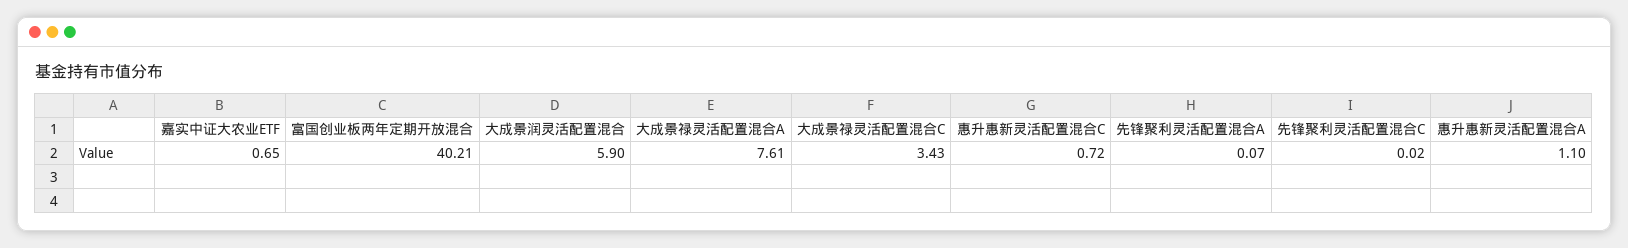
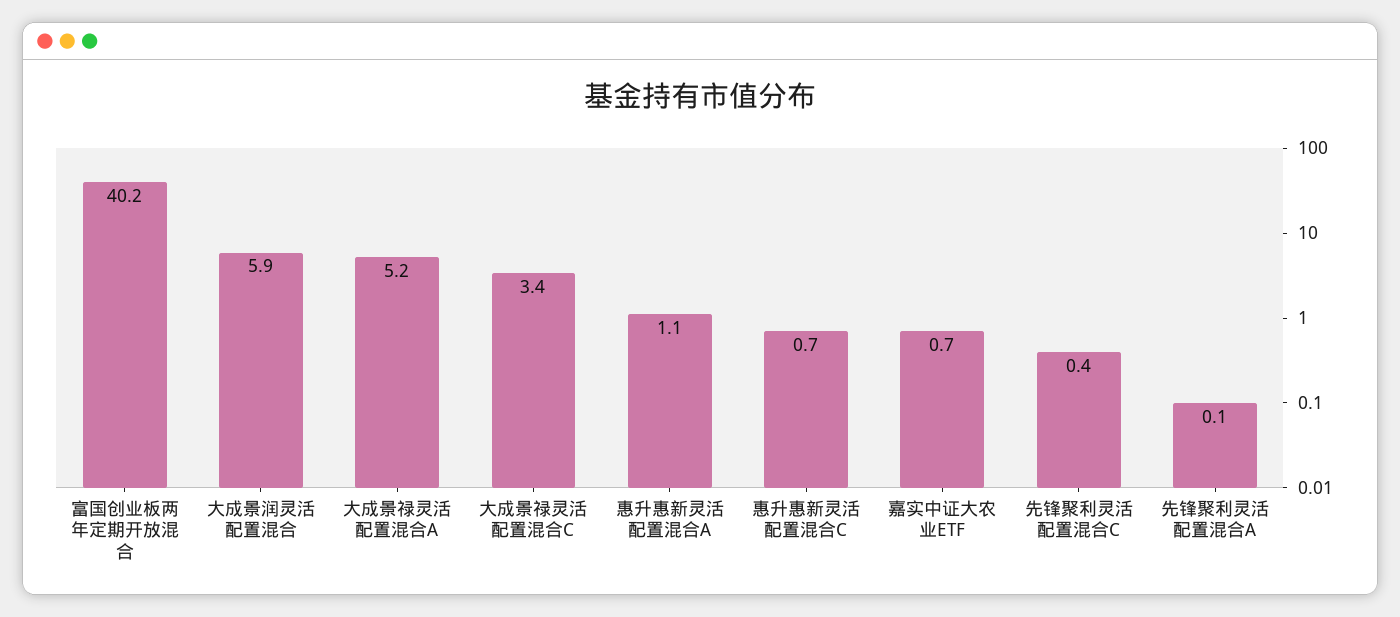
大成景禄灵活配置混合A: 7.61 -> 5.2
先锋聚利灵活配置混合C: 0.02 -> 0.4

